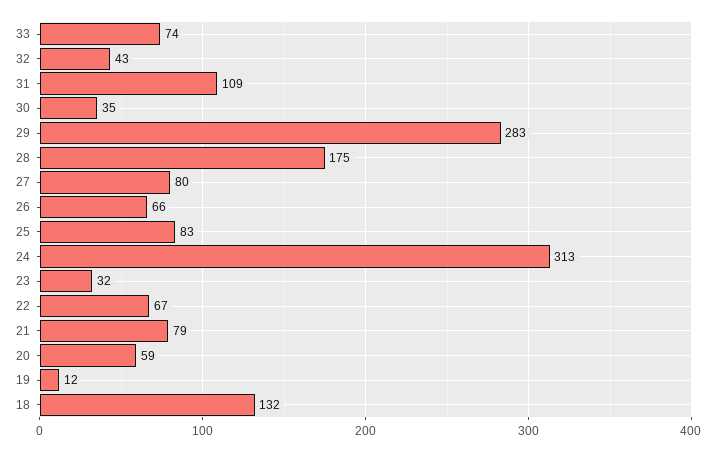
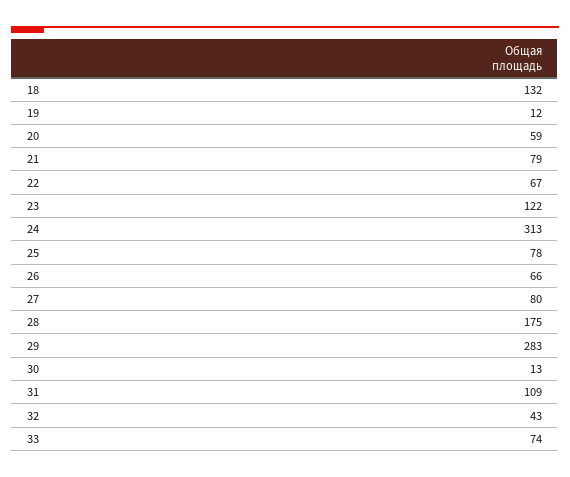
30: 35 -> 13
25: 83 -> 78
23: 32 -> 122

